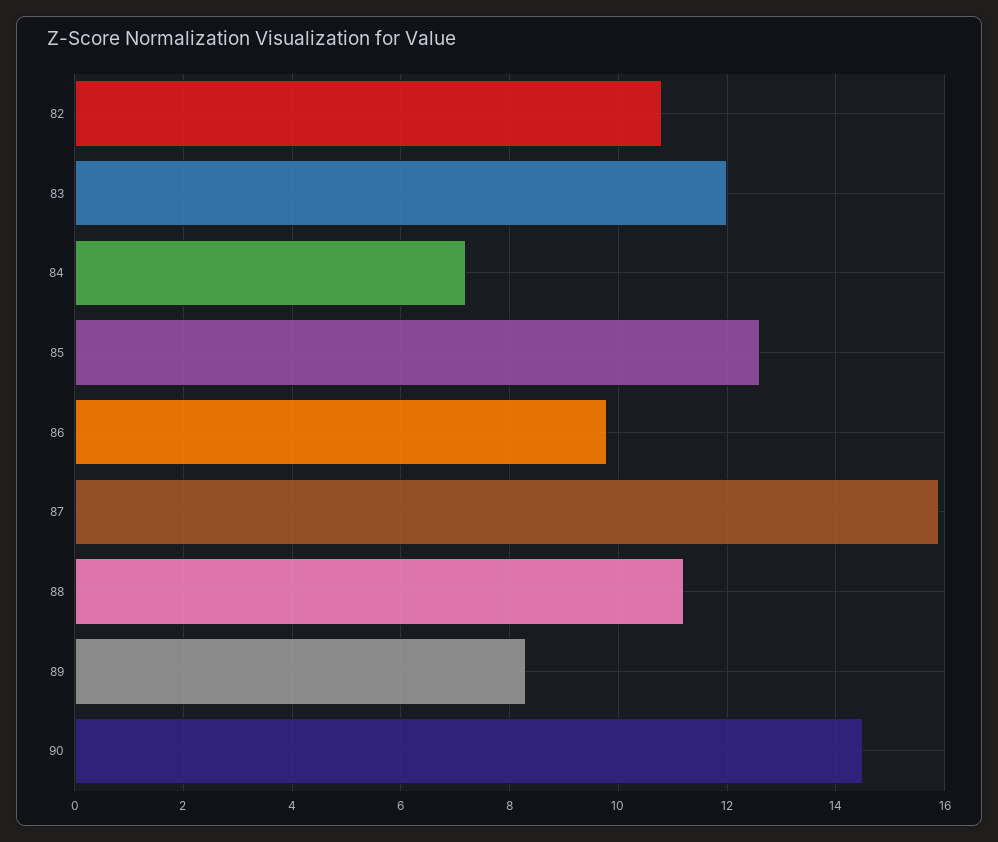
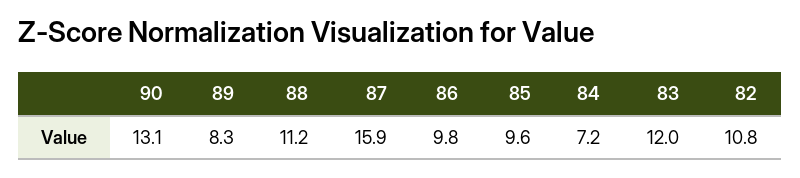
85: 12.5 -> 9.6
90: 14.5 -> 13.1

